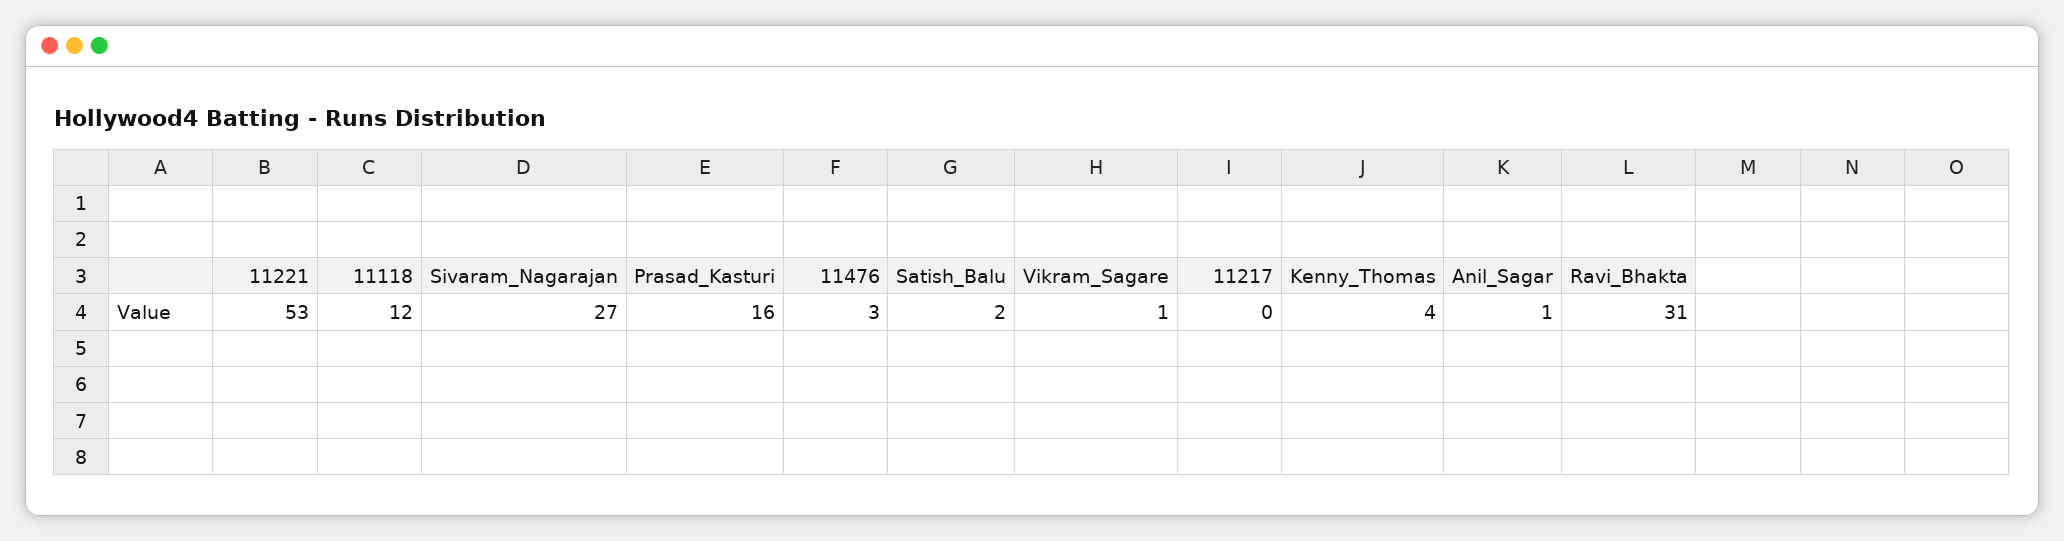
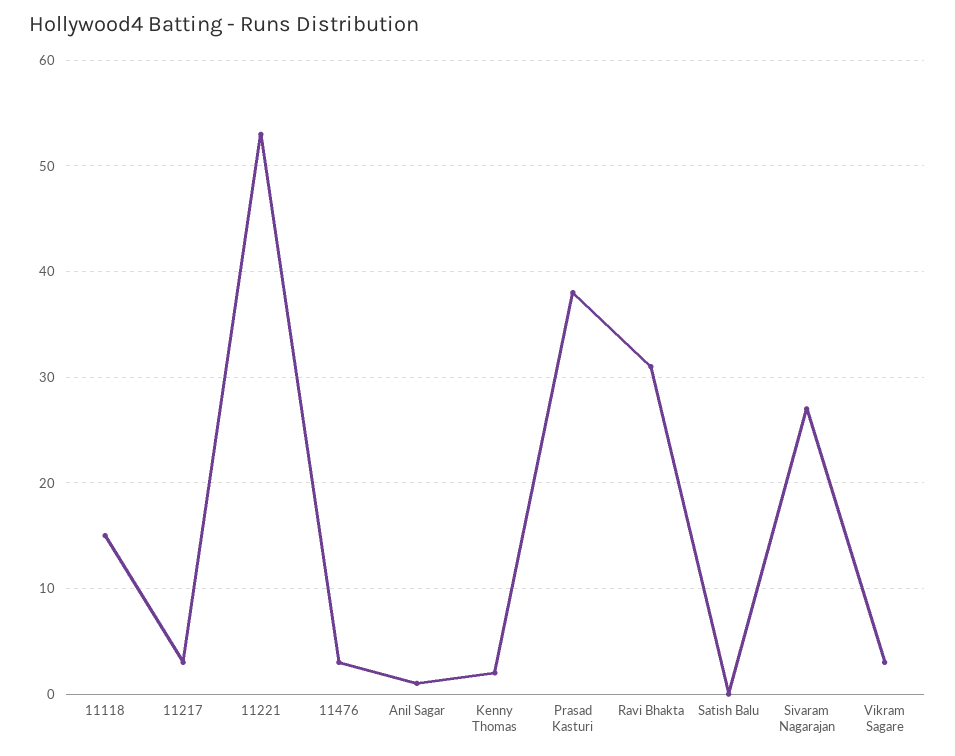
11118: 12 -> 15
Prasad_Kasturi: 16 -> 38
Satish_Balu: 2 -> 0
Vikram_Sagare: 1 -> 3
11217: 0 -> 3
Kenny_Thomas: 4 -> 2

